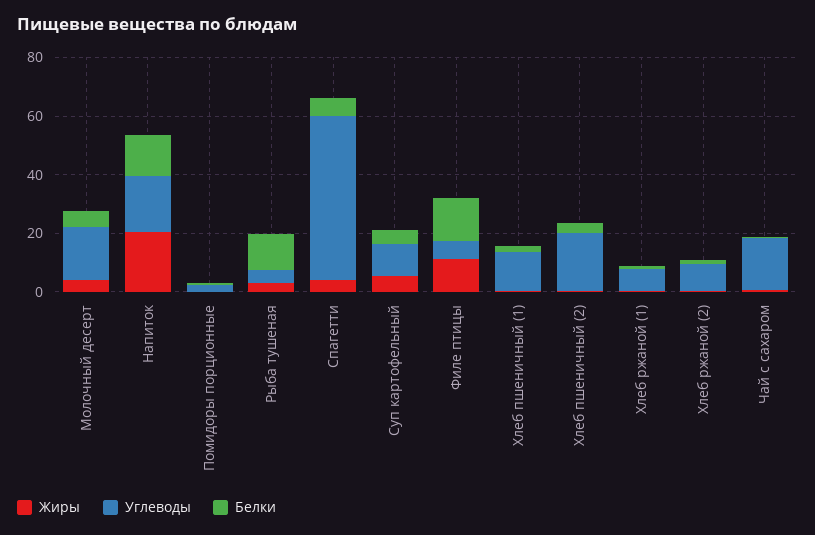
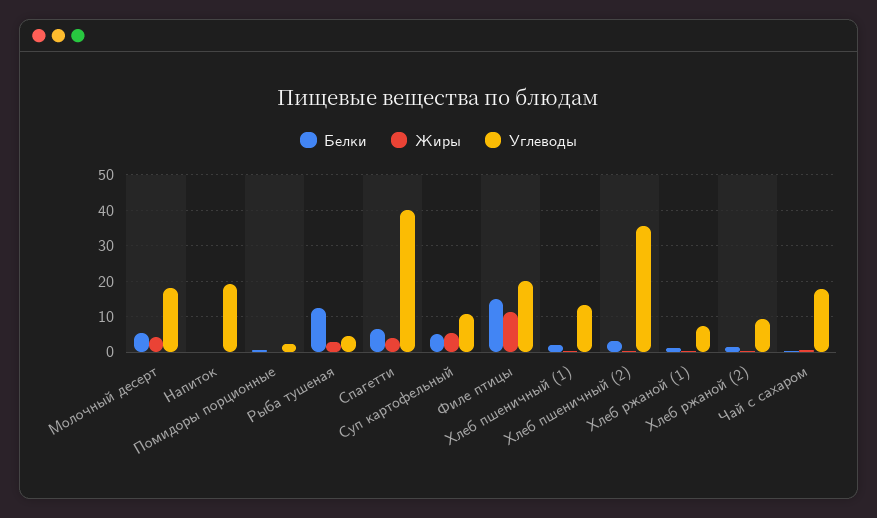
Жиры, Напиток: 20 -> 0
Белки, Напиток: 15 -> 0
Углеводы, Спагетти: 55 -> 40
Углеводы, Филе птицы: 5 -> 20
Углеводы, Хлеб пшеничный (2): 20 -> 36

